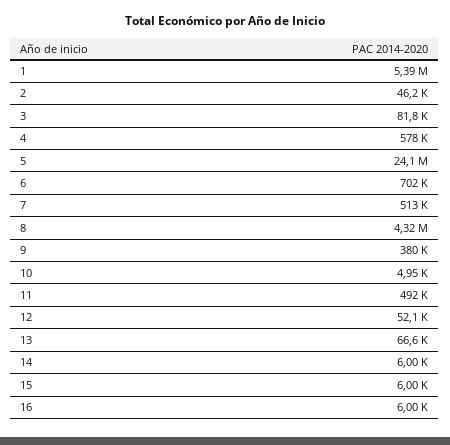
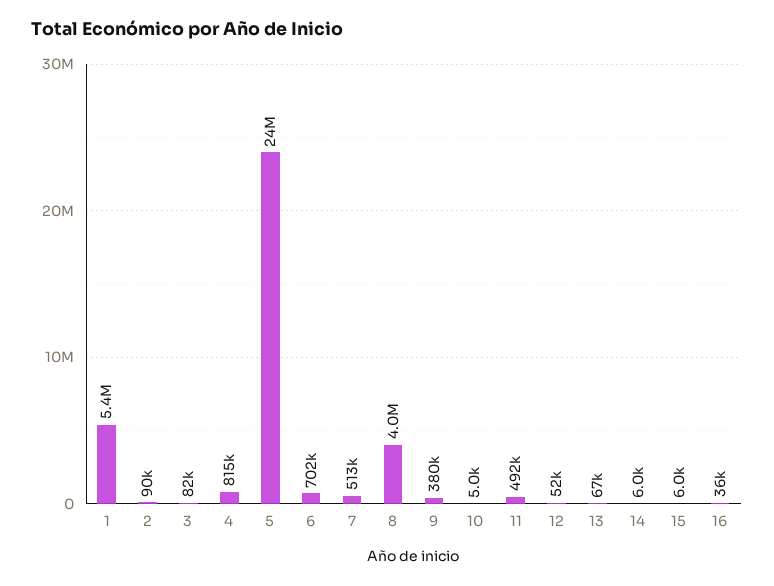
2: 46200 -> 90000
4: 578000 -> 815000
8: 4320000 -> 4000000
16: 6000 -> 36000

